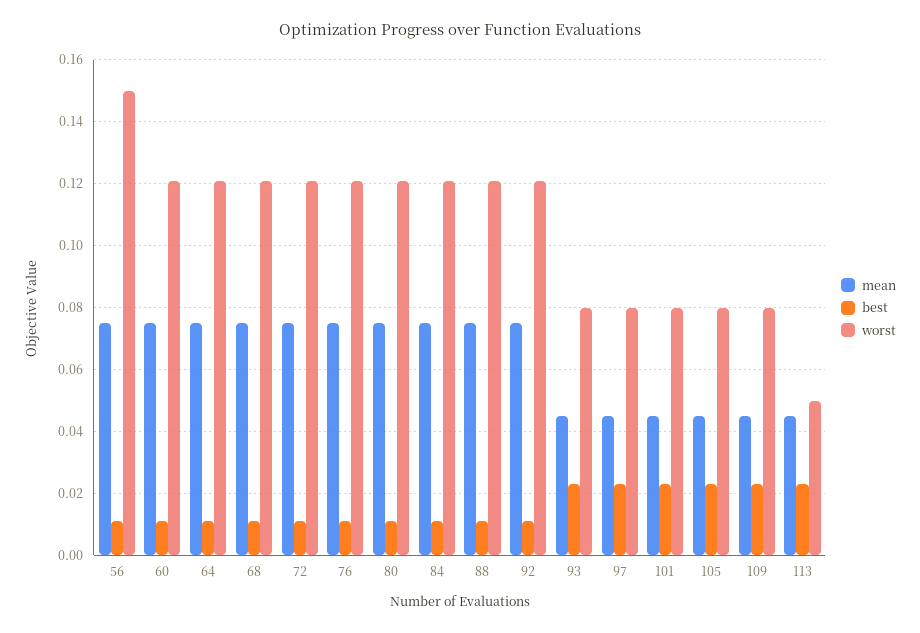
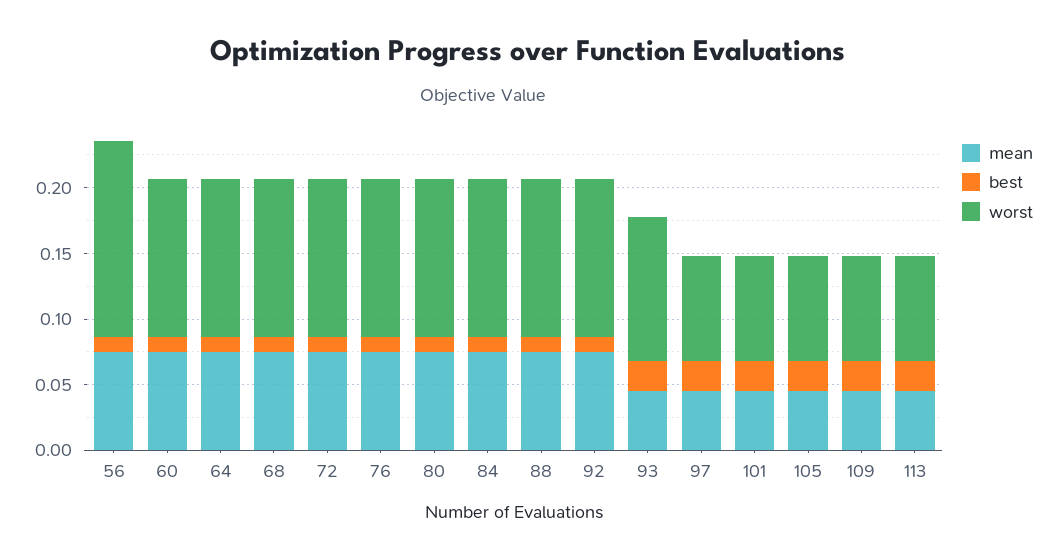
worst, 93: 0.08 -> 0.11
worst, 113: 0.05 -> 0.08

